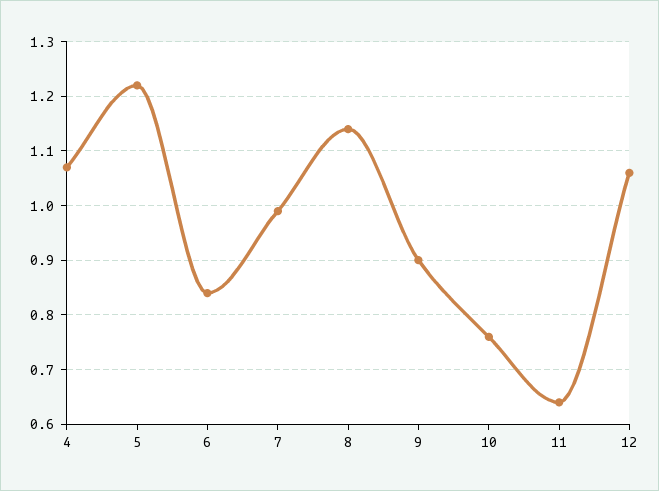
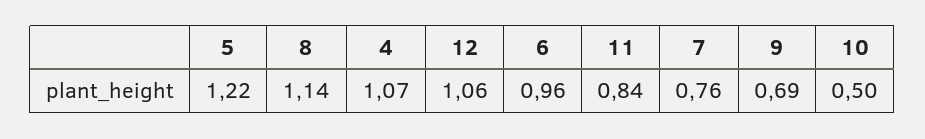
6: 0.85 -> 0.96
7: 1 -> 0.76
9: 0.9 -> 0.69
10: 0.75 -> 0.5
11: 0.65 -> 0.84

